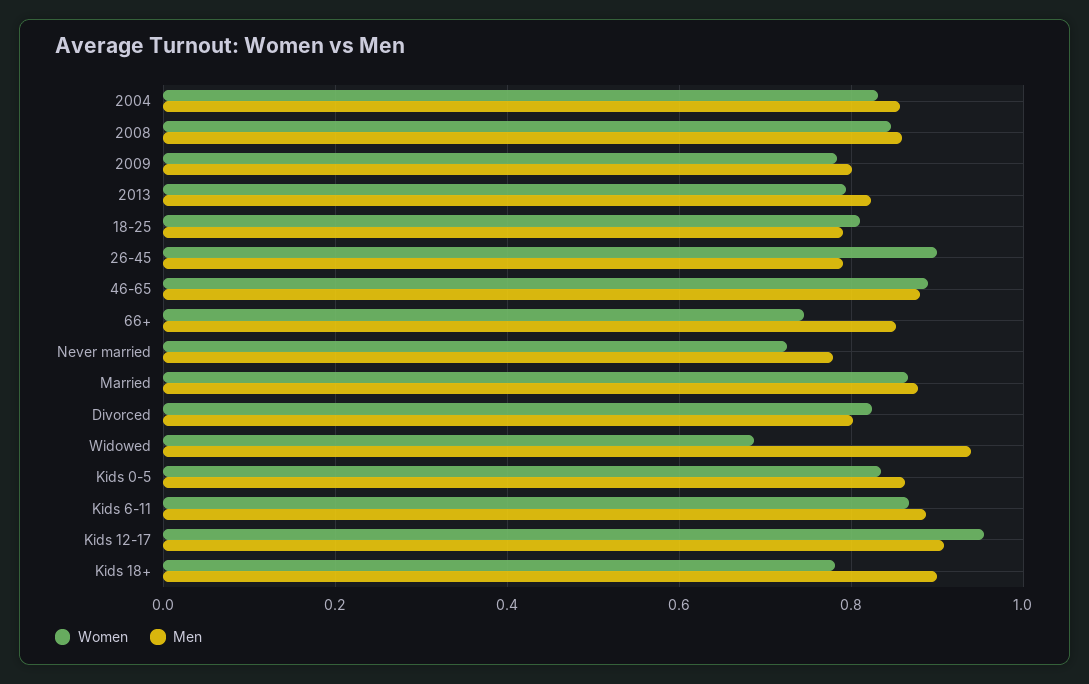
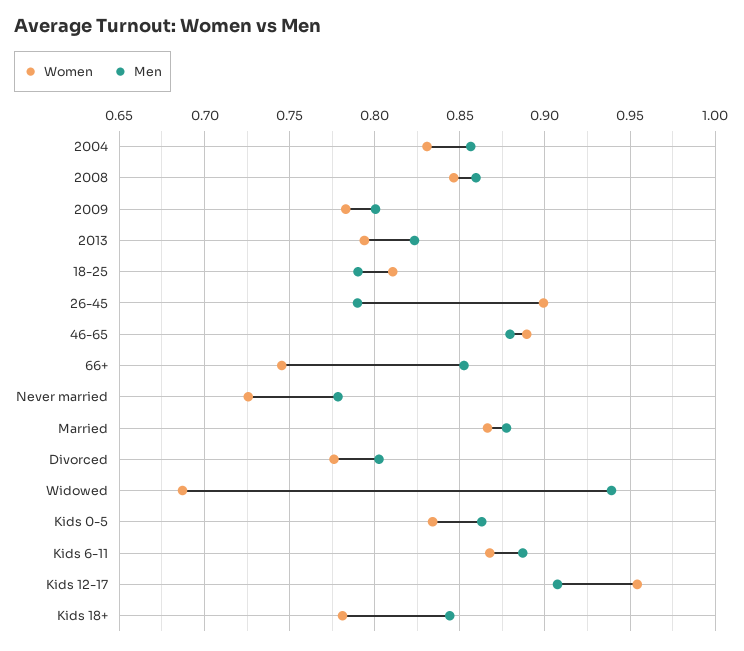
Women, Divorced: 0.82 -> 0.775
Men, Kids 18+: 0.9 -> 0.845

